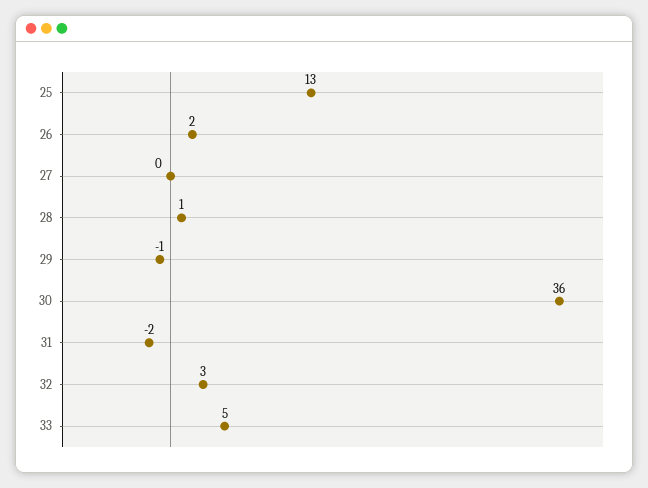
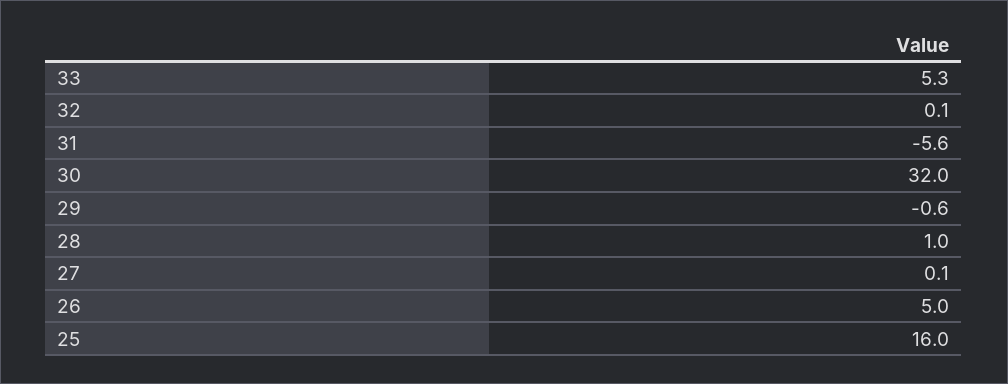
25: 13 -> 16
26: 2 -> 5
30: 36 -> 32
31: -2 -> -5.6
32: 3 -> 0.1

